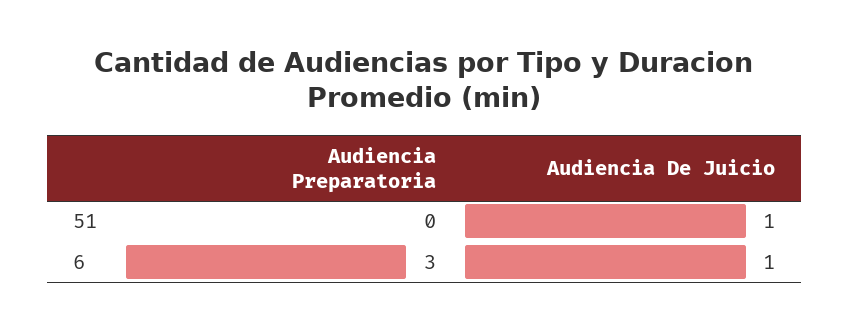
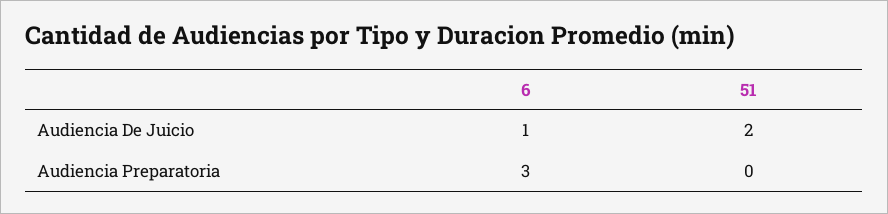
Audiencia De Juicio, 51: 1 -> 2

